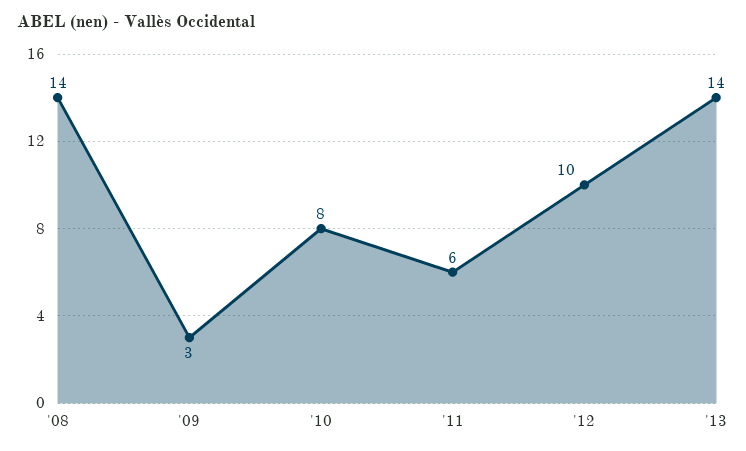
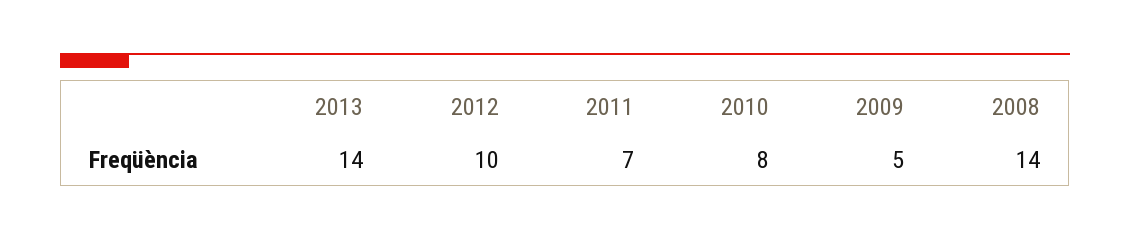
'09: 3 -> 5
'11: 6 -> 7

